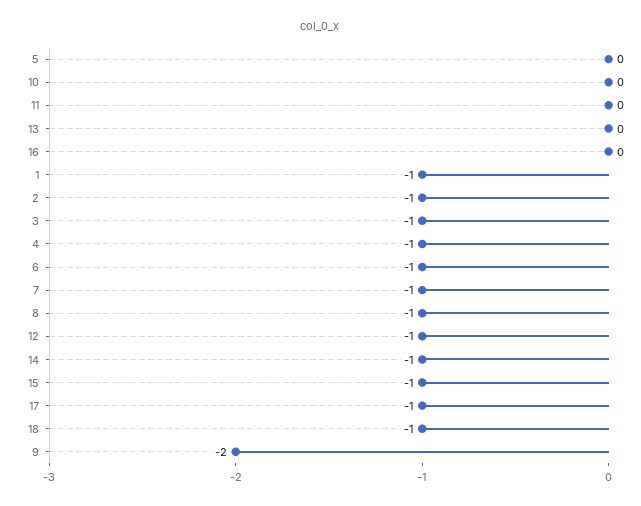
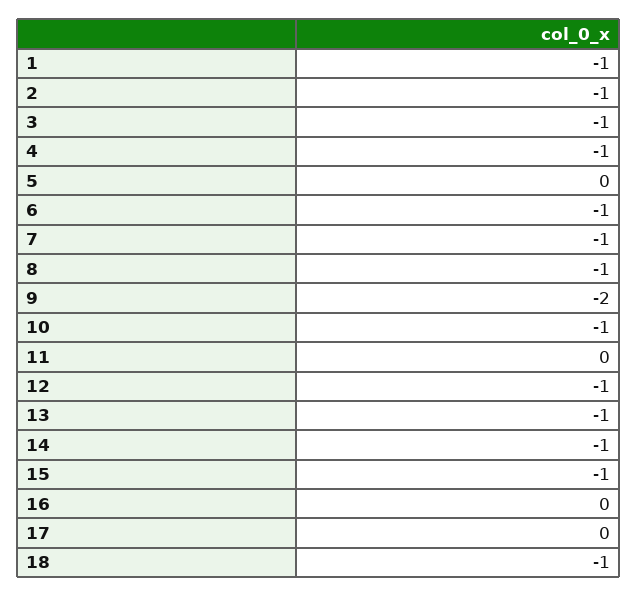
10: 0 -> -1
13: 0 -> -1
17: -1 -> 0

